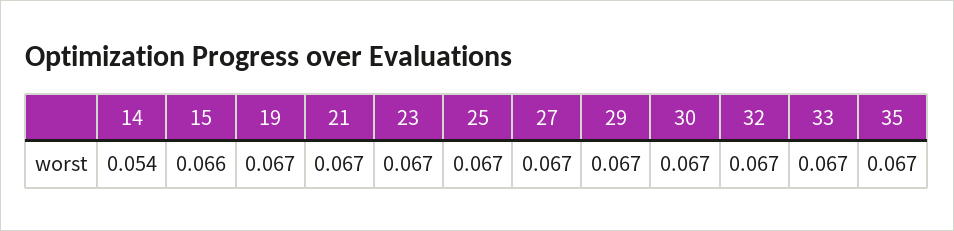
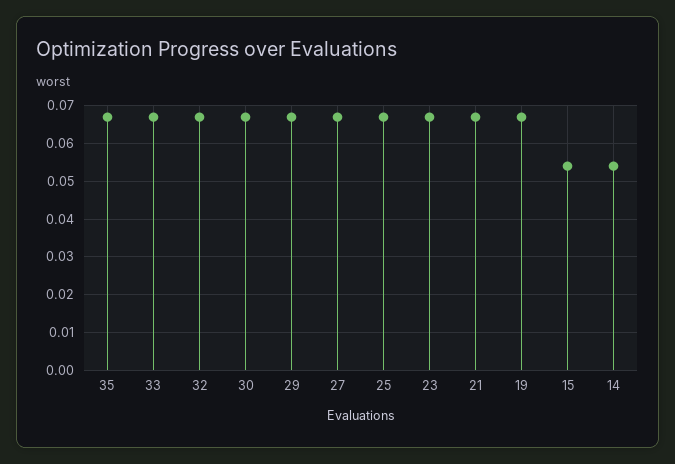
15: 0.066 -> 0.055

